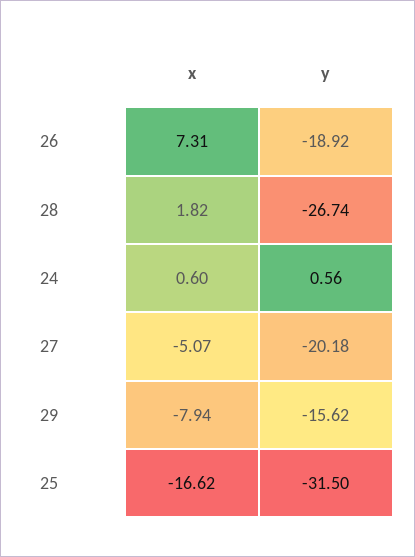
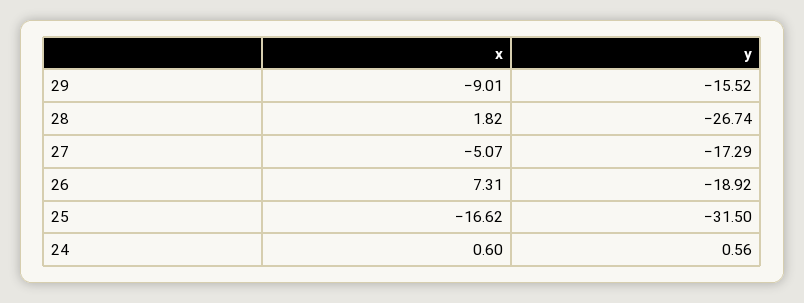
y, 27: -20.18 -> -17.29
x, 29: -7.94 -> -9.01
y, 29: -15.62 -> -15.52

